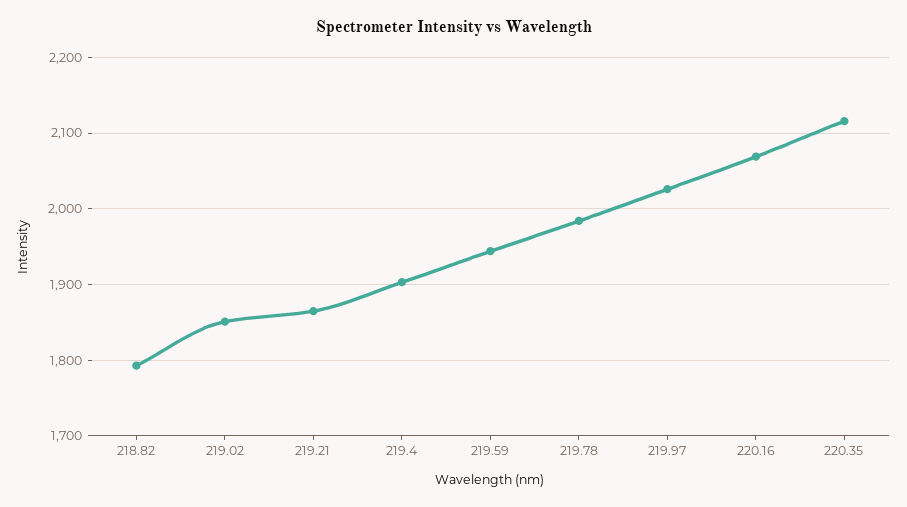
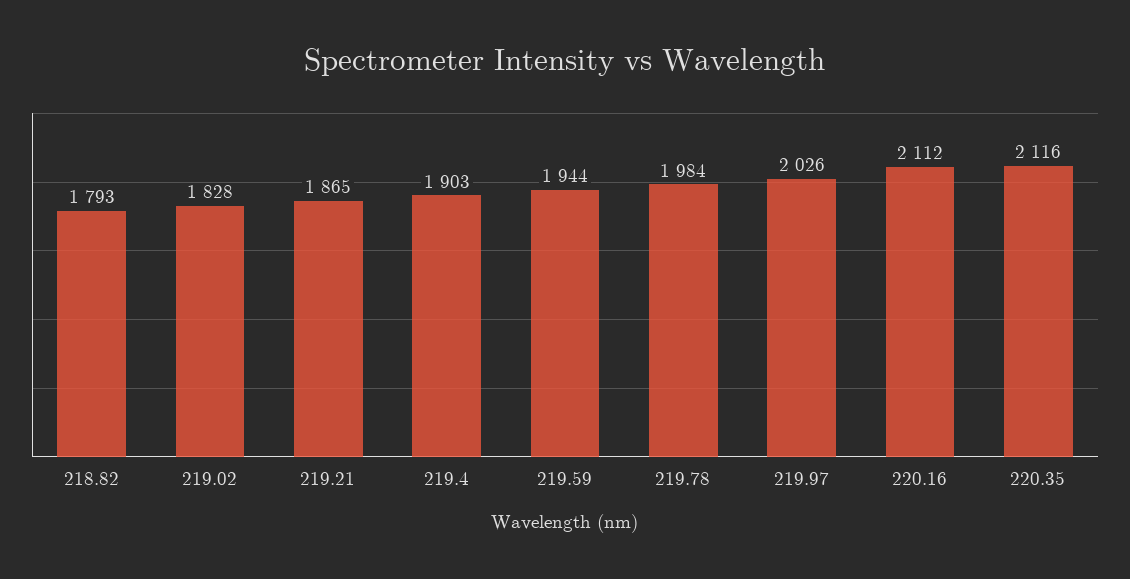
219.02: 1850 -> 1828
220.16: 2070 -> 2112

